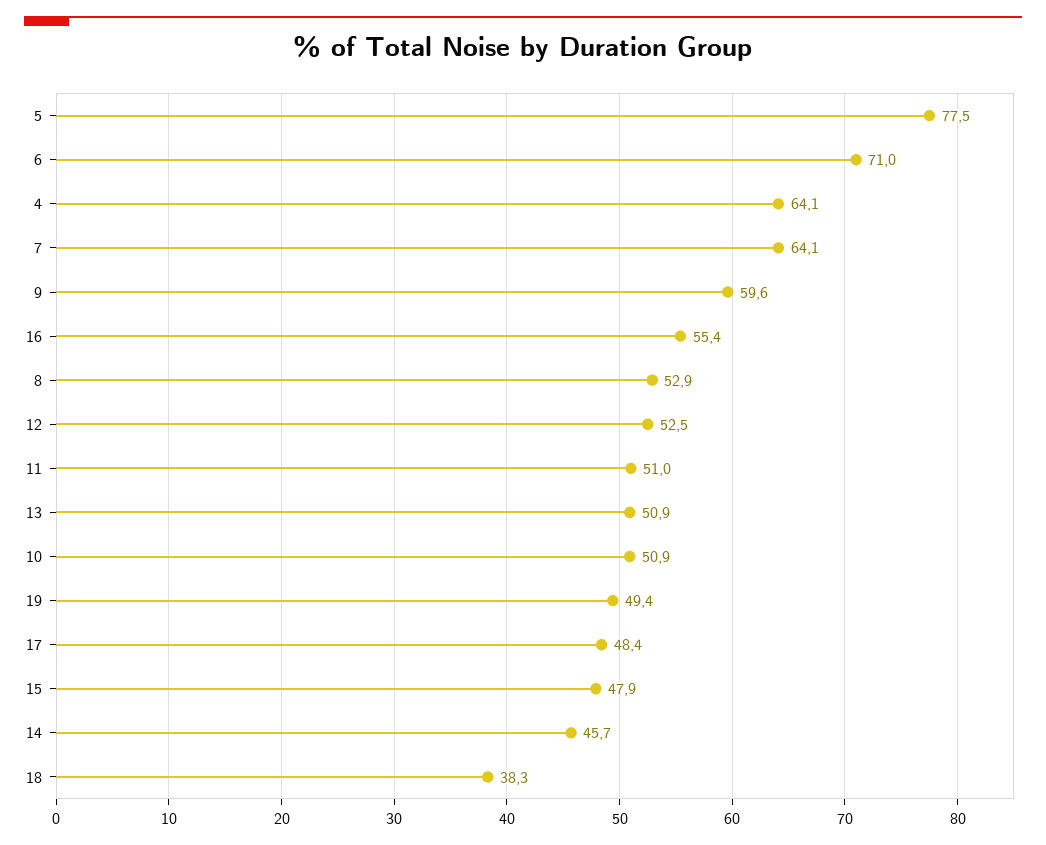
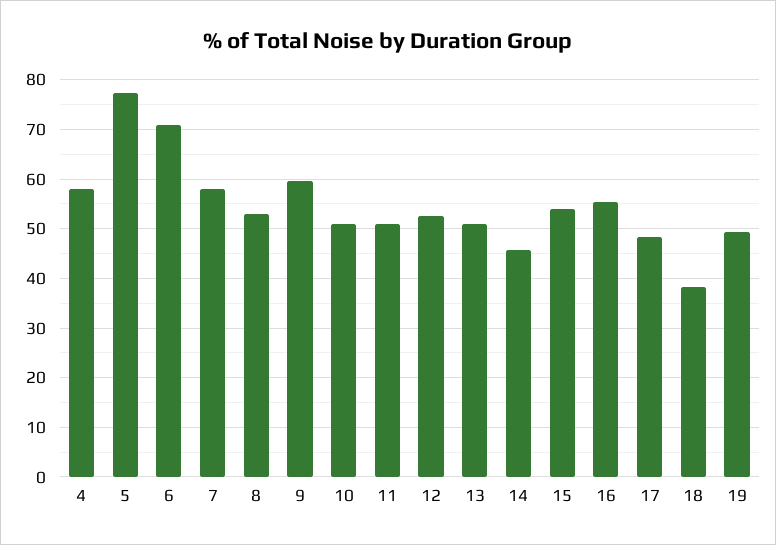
4: 64.1 -> 58
7: 64.1 -> 58
15: 47.9 -> 54

